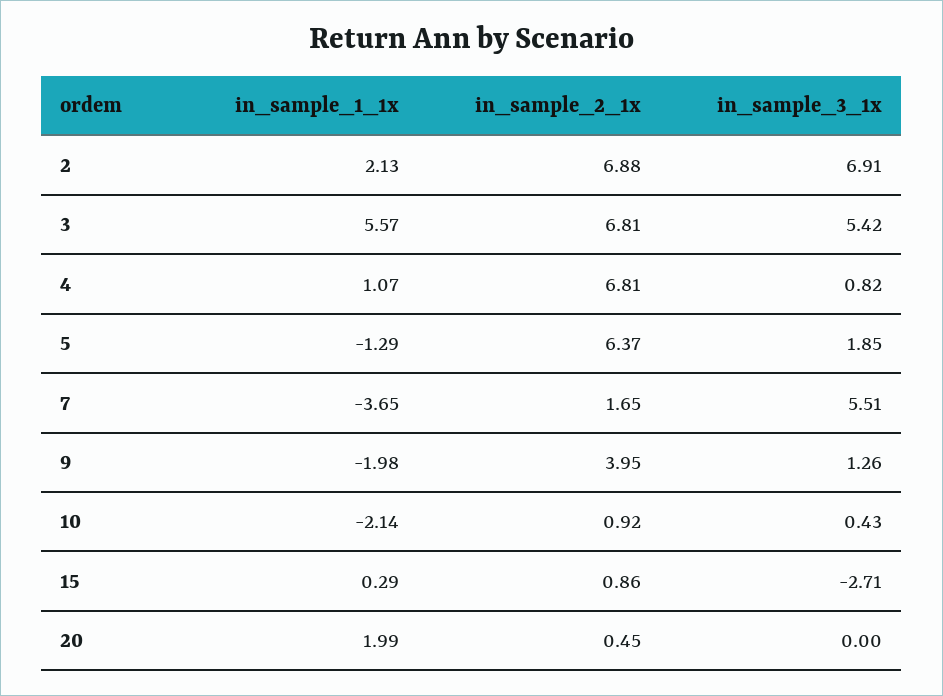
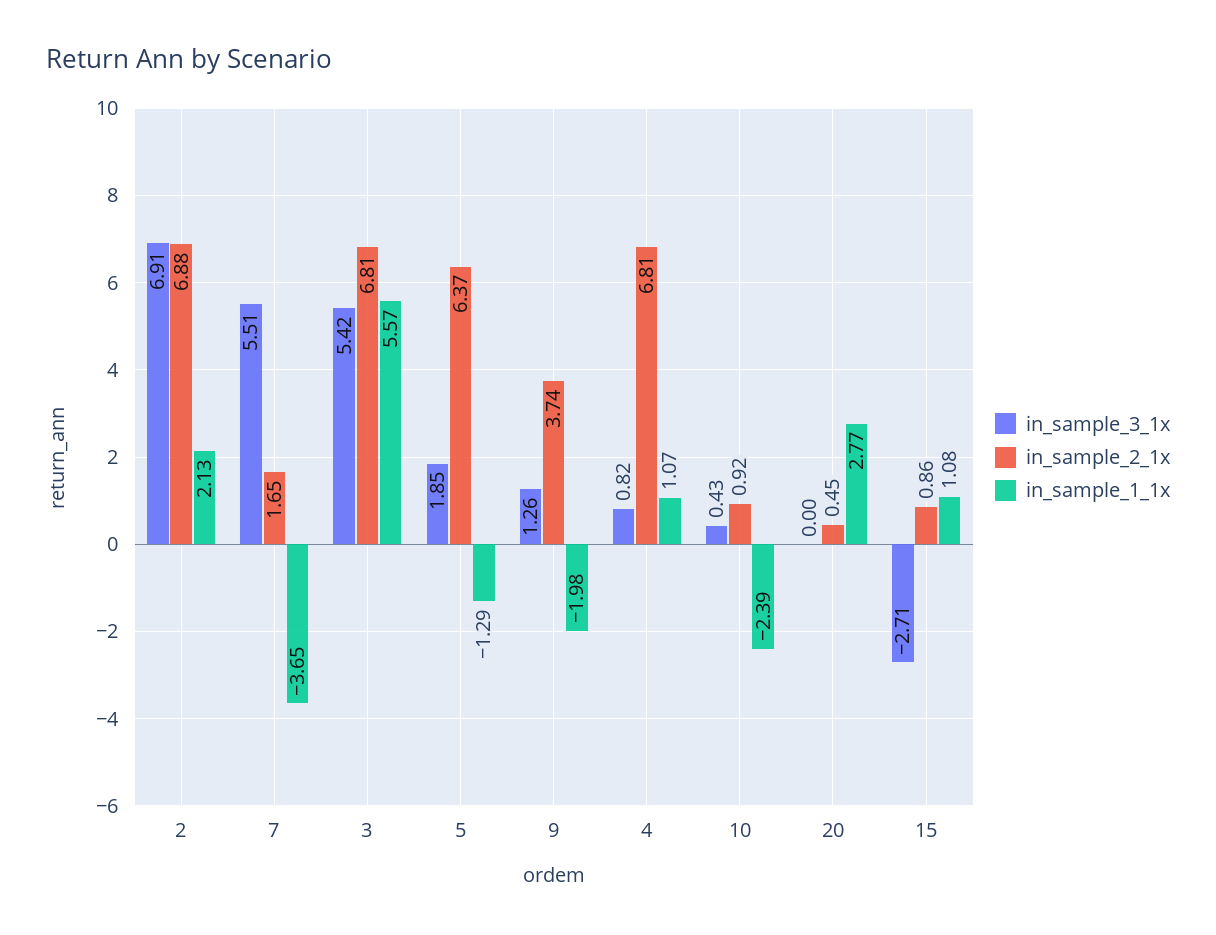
in_sample_2_1x, 9: 3.95 -> 3.74
in_sample_1_1x, 10: -2.14 -> -2.39
in_sample_1_1x, 15: 0.29 -> 1.08
in_sample_1_1x, 20: 1.99 -> 2.77

